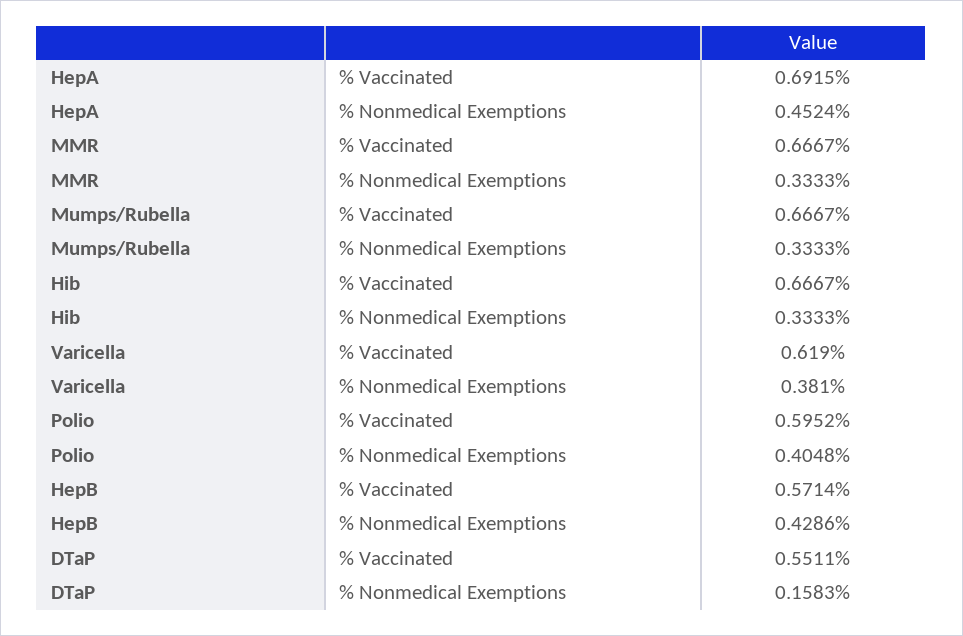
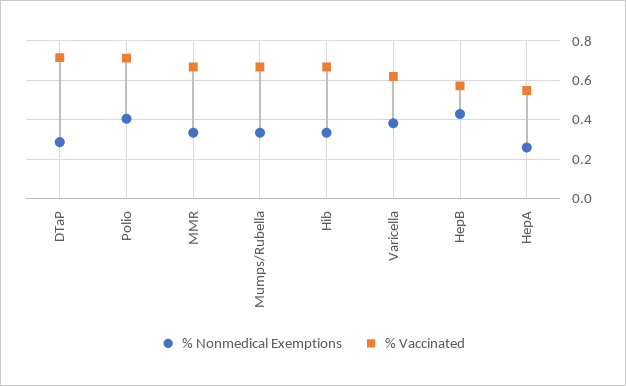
% Vaccinated, HepA: 0.6915 -> 0.55
% Nonmedical Exemptions, HepA: 0.4524 -> 0.25
% Vaccinated, Polio: 0.5952 -> 0.7
% Vaccinated, DTaP: 0.5511 -> 0.7
% Nonmedical Exemptions, DTaP: 0.1583 -> 0.3

